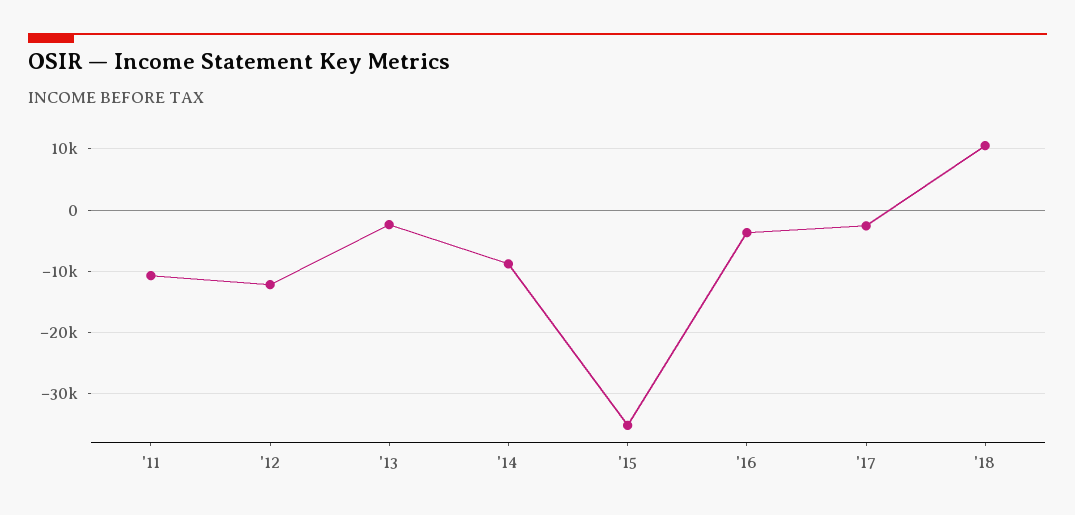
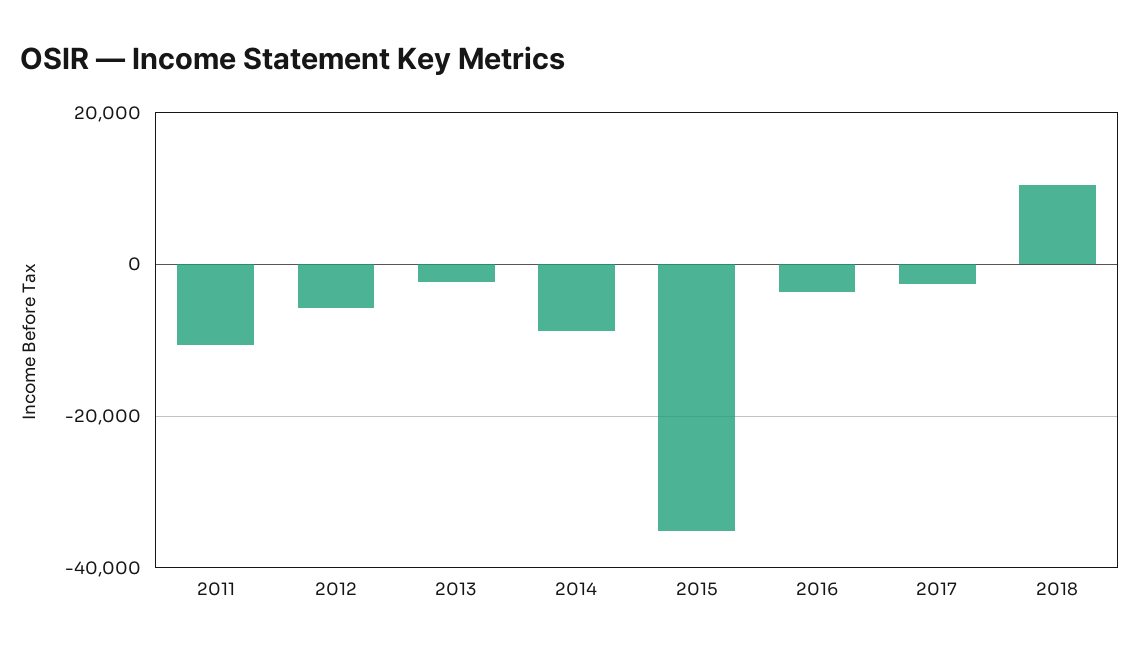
'12: -12000 -> -6000

